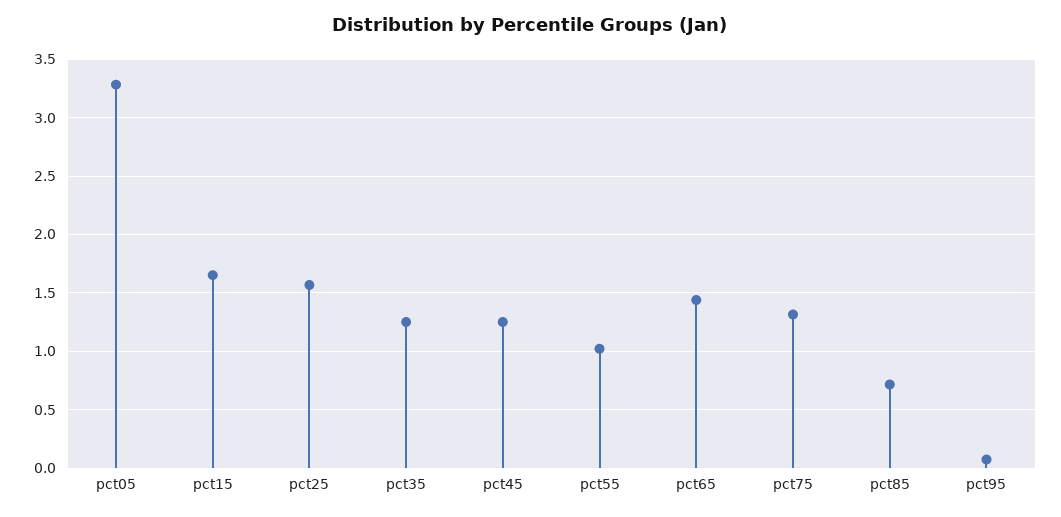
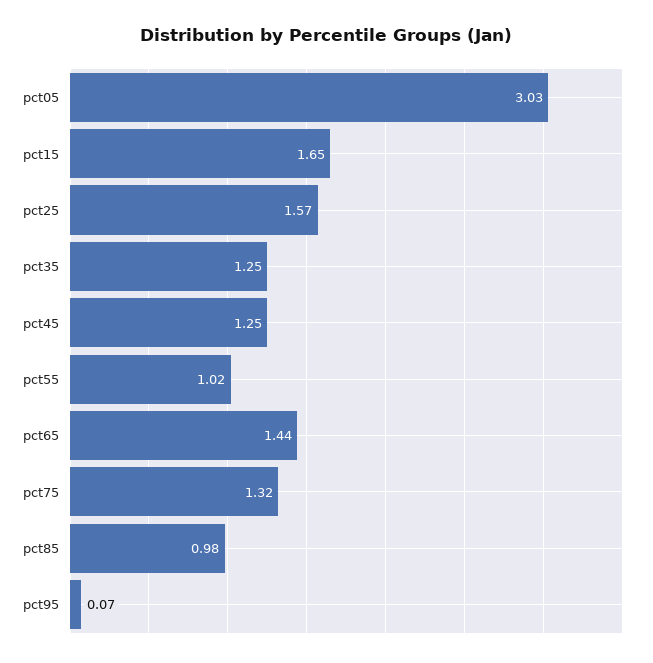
pct05: 3.3 -> 3.03
pct85: 0.7 -> 0.98

